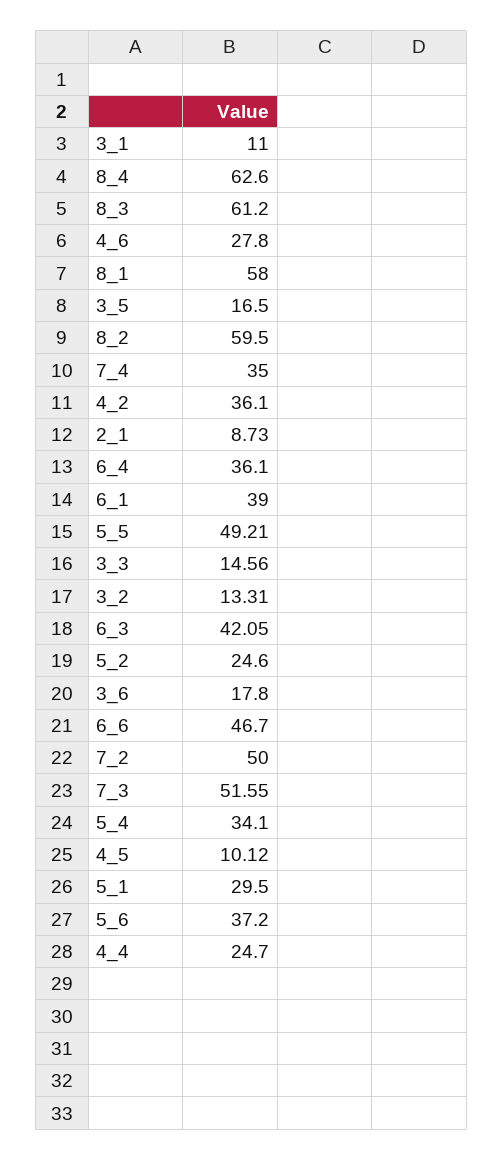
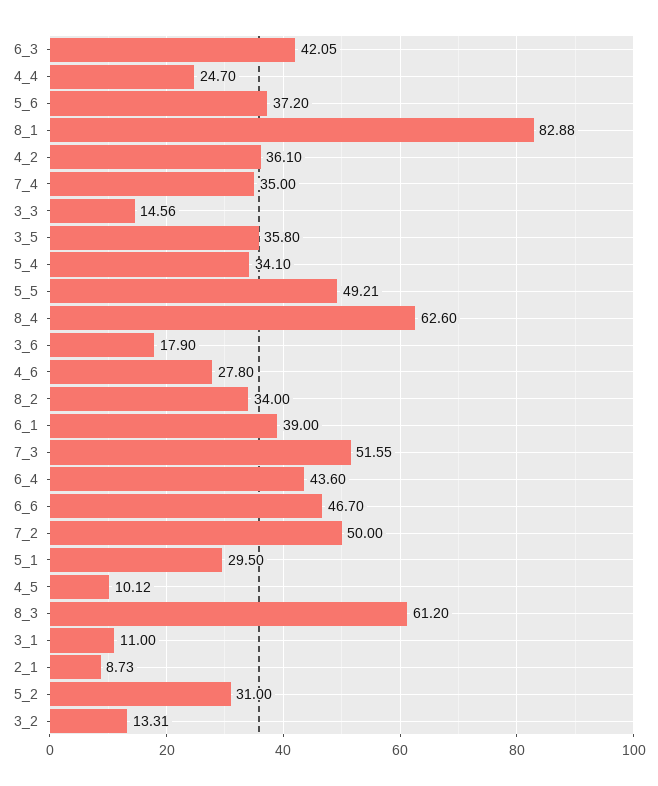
8_1: 58 -> 82.88
3_5: 16.5 -> 35.8
8_2: 59.5 -> 34
6_4: 36.1 -> 43.6
5_2: 24.6 -> 31
3_6: 17.8 -> 17.9

